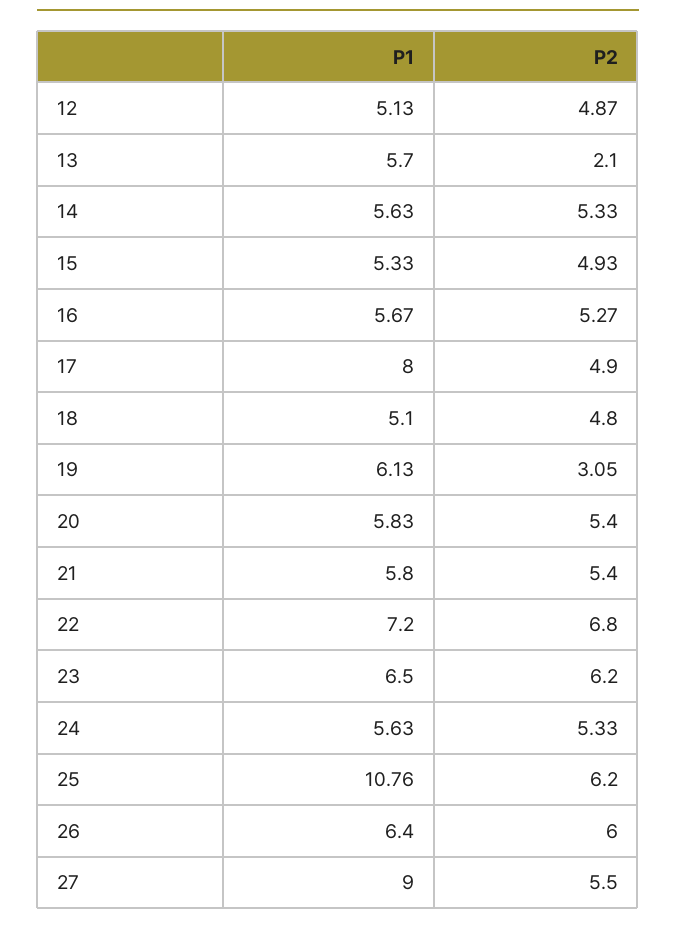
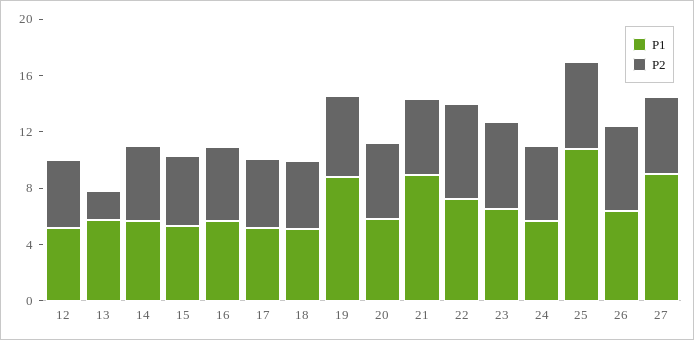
P1, 17: 8 -> 5
P1, 19: 6.13 -> 9
P2, 19: 3.05 -> 6
P1, 21: 5.8 -> 9

